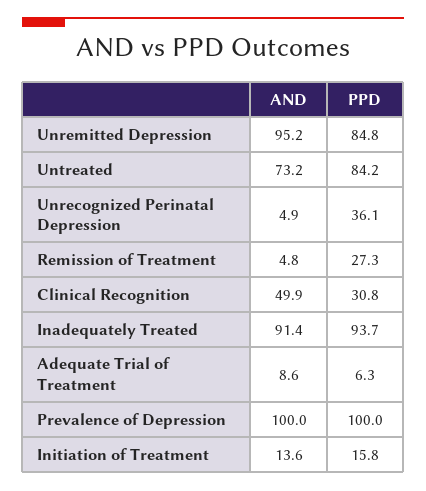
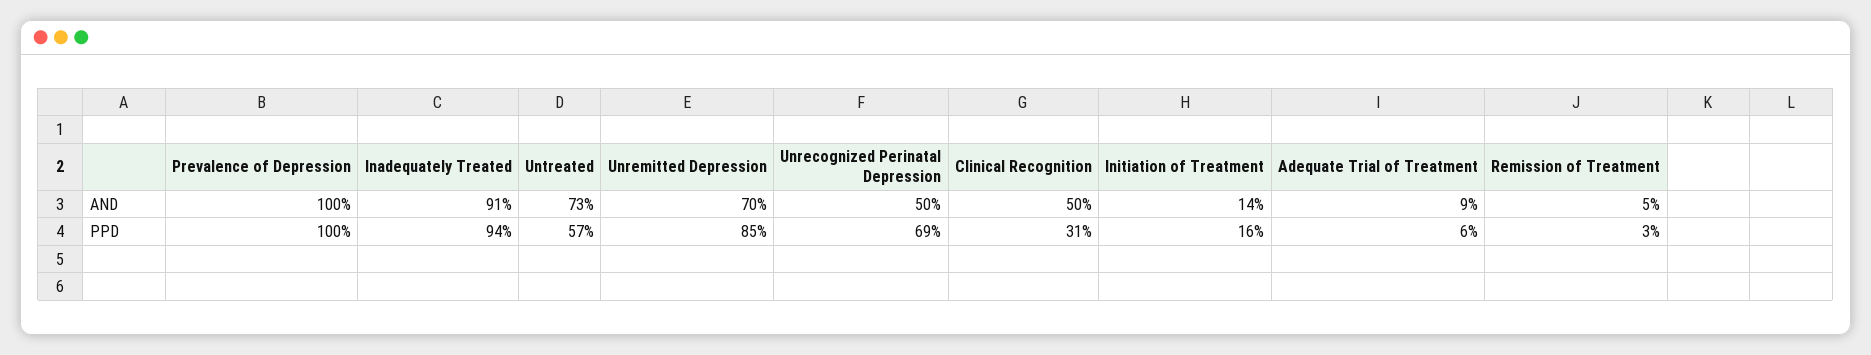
AND, Unremitted Depression: 95.2 -> 70
PPD, Untreated: 84.2 -> 57
AND, Unrecognized Perinatal Depression: 4.9 -> 50
PPD, Unrecognized Perinatal Depression: 36.1 -> 69
PPD, Remission of Treatment: 27.3 -> 3

